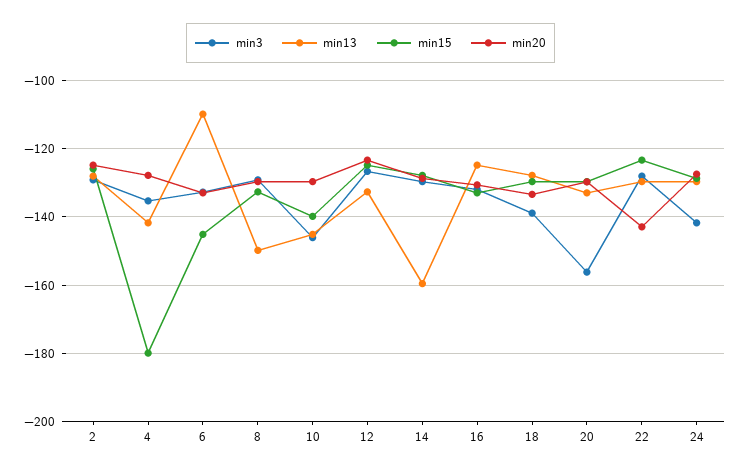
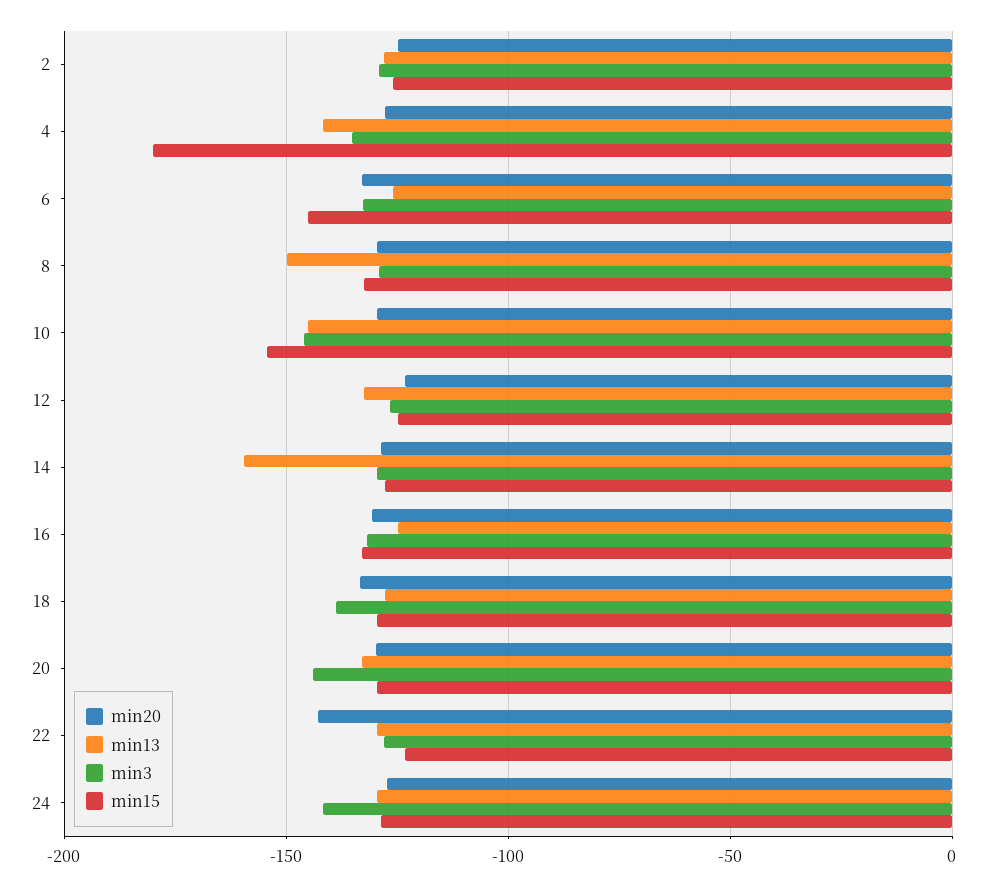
min13, 6: -110 -> -125
min15, 10: -140 -> -155
min3, 20: -156 -> -145

